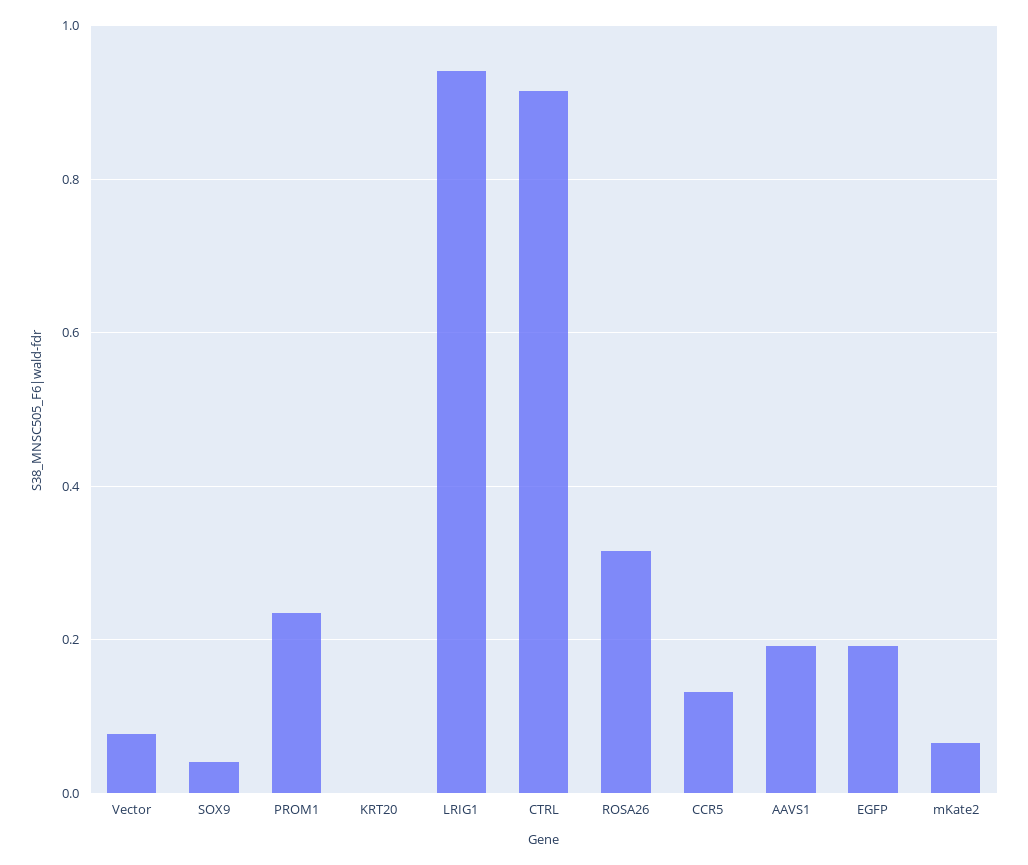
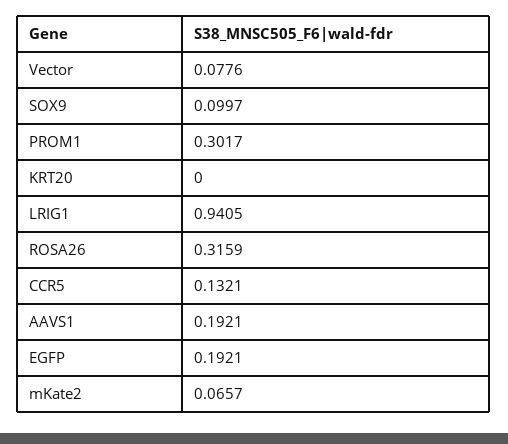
SOX9: 0.04 -> 0.0997
PROM1: 0.24 -> 0.3017
CTRL: 0.92 -> none

